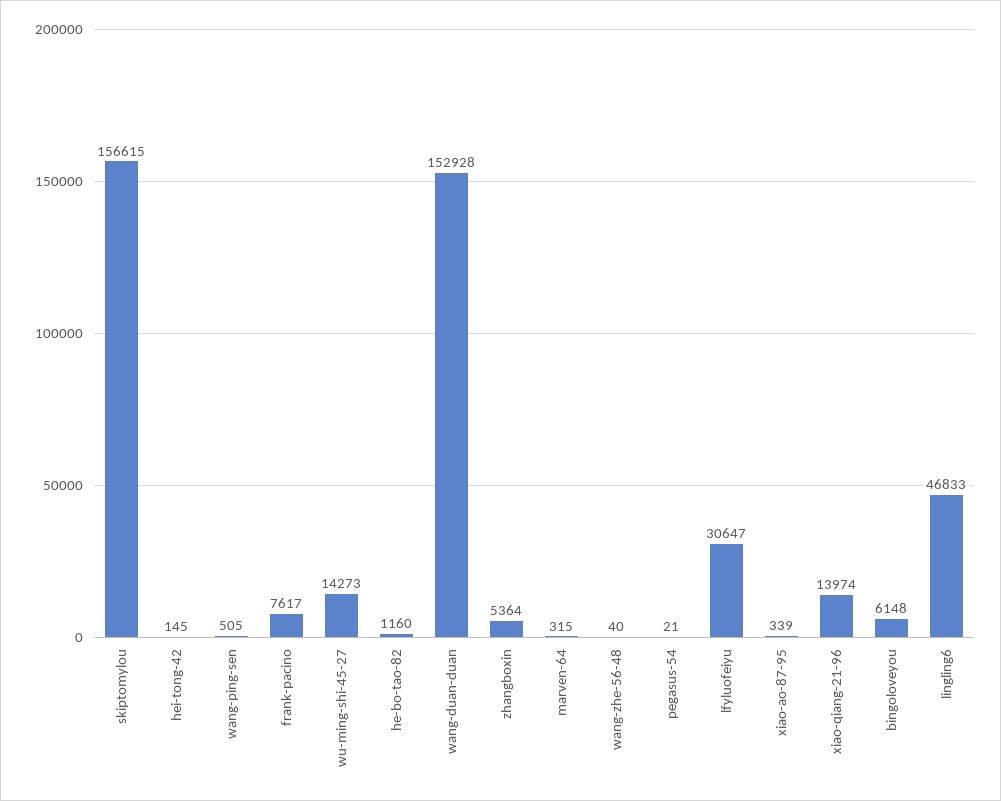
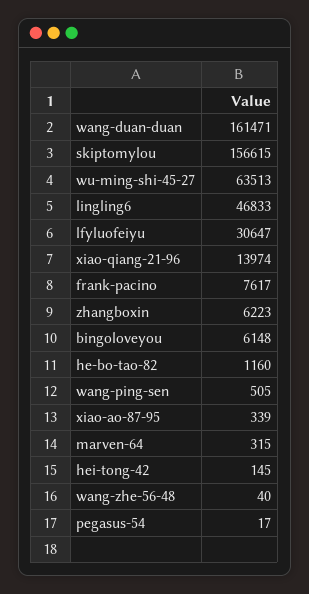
wu-ming-shi-45-27: 14273 -> 63513
wang-duan-duan: 152928 -> 161471
zhangboxin: 5364 -> 6223
pegasus-54: 21 -> 17

